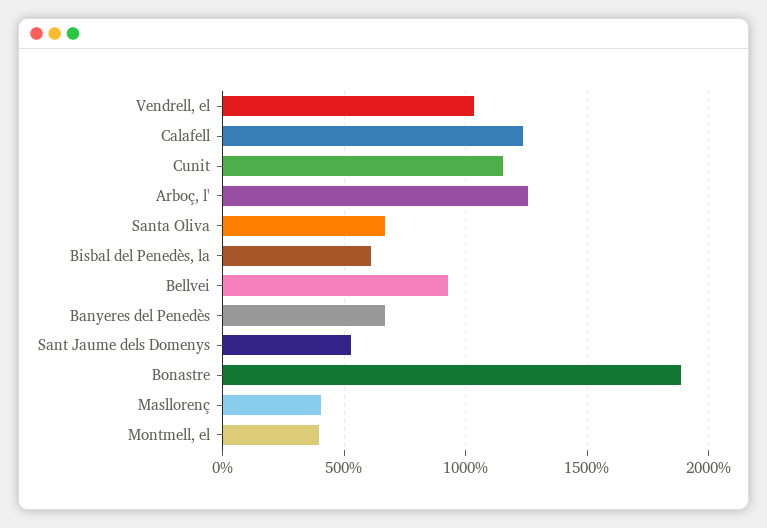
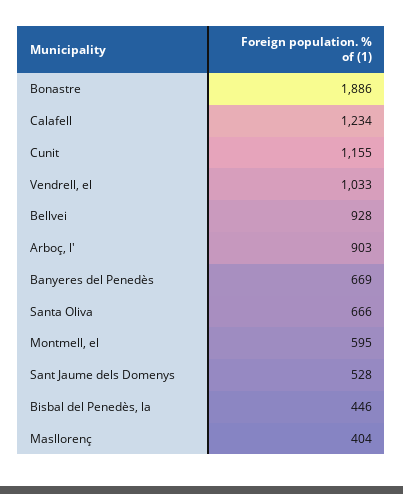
Arboç, l': 1250 -> 903
Bisbal del Penedès, la: 600 -> 446
Montmell, el: 400 -> 595

